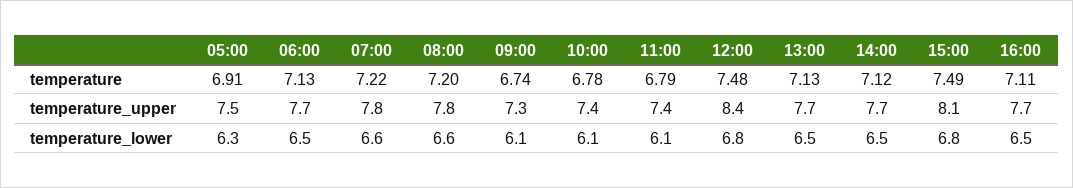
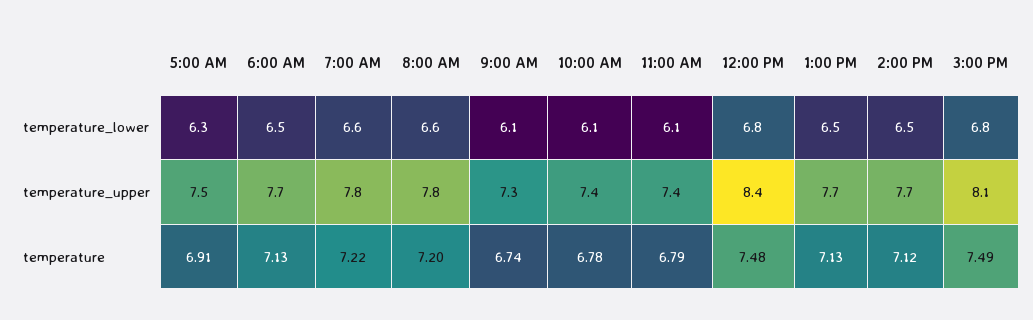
16:00, temperature: 7.11 -> none
16:00, temperature_upper: 7.7 -> none
16:00, temperature_lower: 6.5 -> none

